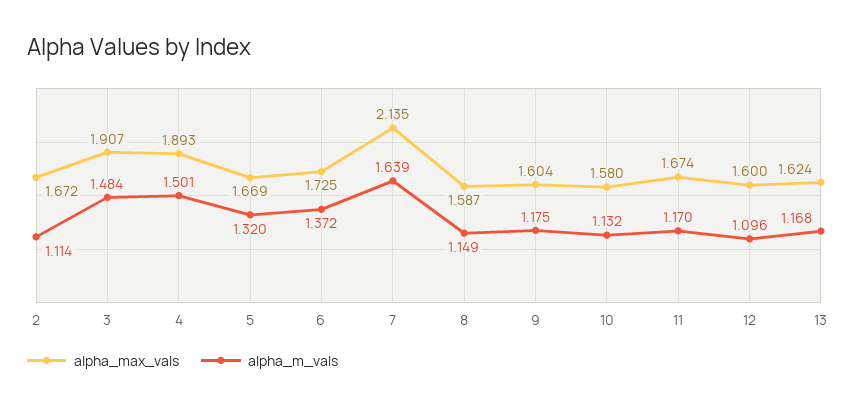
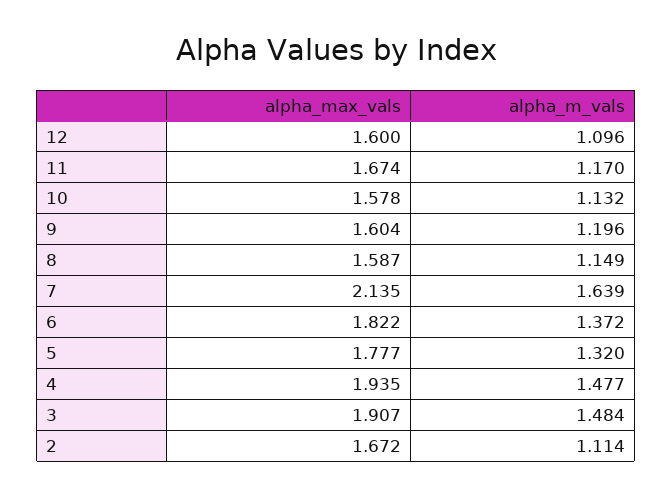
alpha_max_vals, 4: 1.893 -> 1.935
alpha_m_vals, 4: 1.501 -> 1.477
alpha_max_vals, 5: 1.669 -> 1.777
alpha_max_vals, 6: 1.725 -> 1.822
alpha_m_vals, 9: 1.175 -> 1.196
alpha_max_vals, 10: 1.58 -> 1.578
alpha_max_vals, 13: 1.624 -> none
alpha_m_vals, 13: 1.168 -> none

